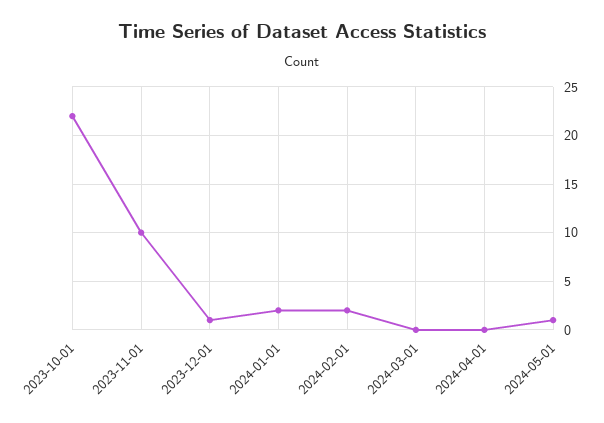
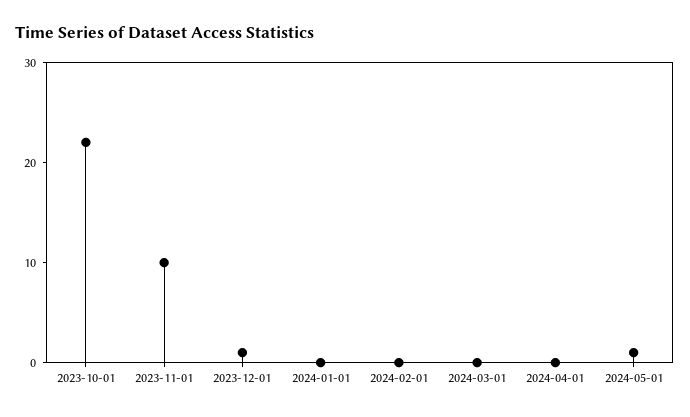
2024-01-01: 2 -> 0
2024-02-01: 2 -> 0

